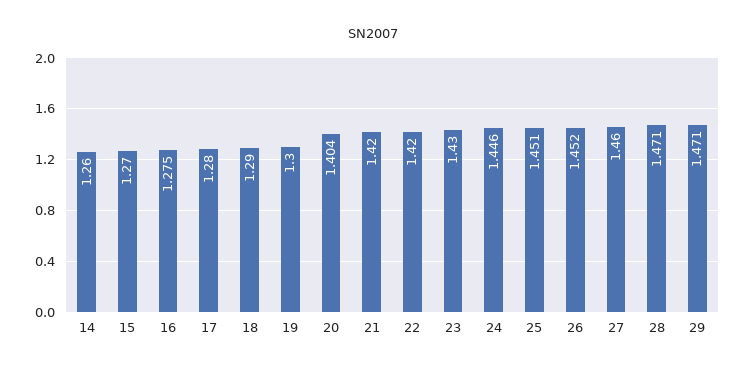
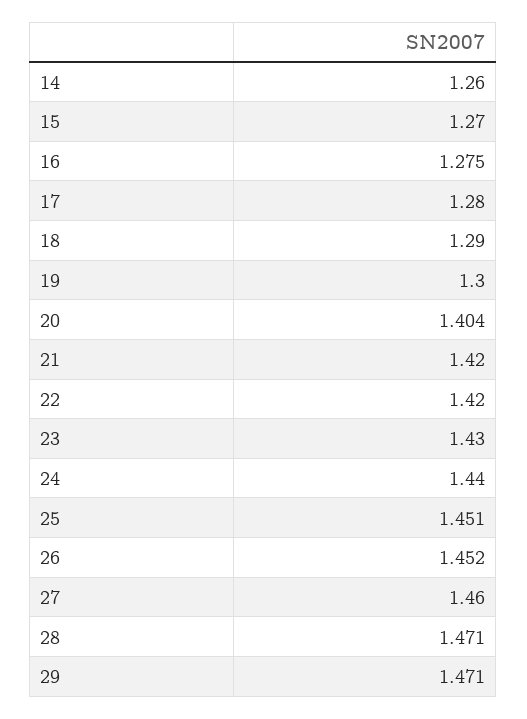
24: 1.446 -> 1.44

